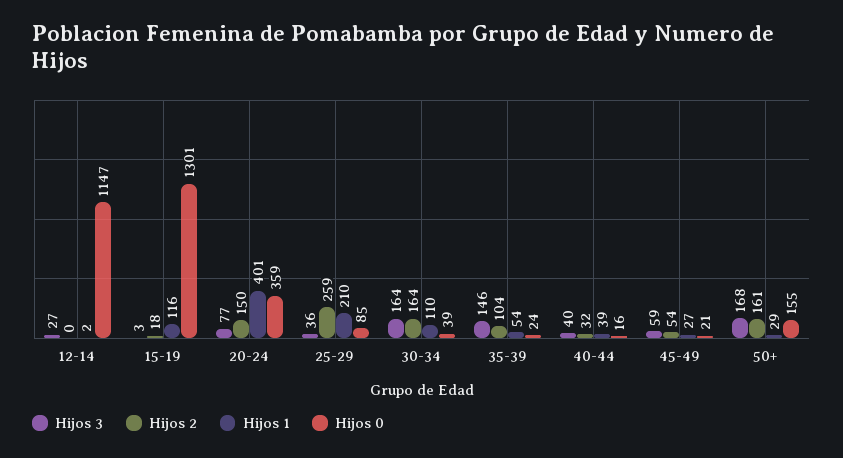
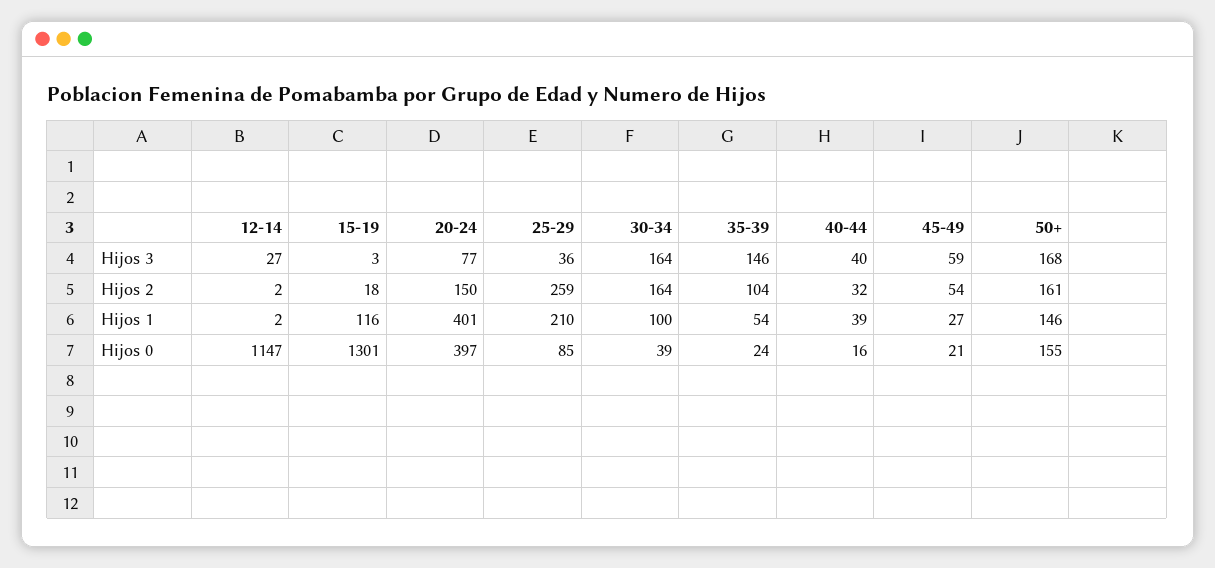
Hijos 2, 12-14: 0 -> 2
Hijos 0, 20-24: 359 -> 397
Hijos 1, 30-34: 110 -> 100
Hijos 1, 50+: 29 -> 146

